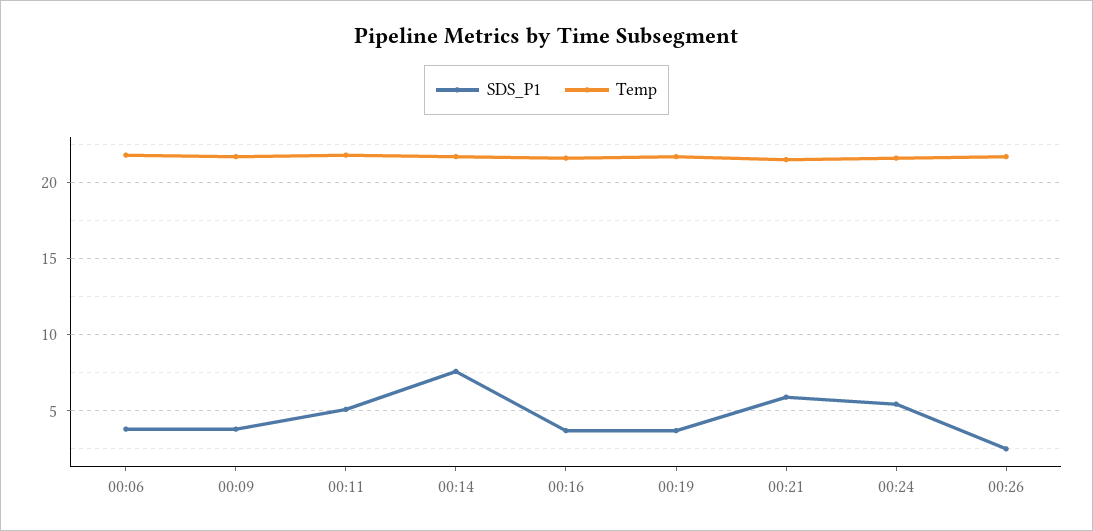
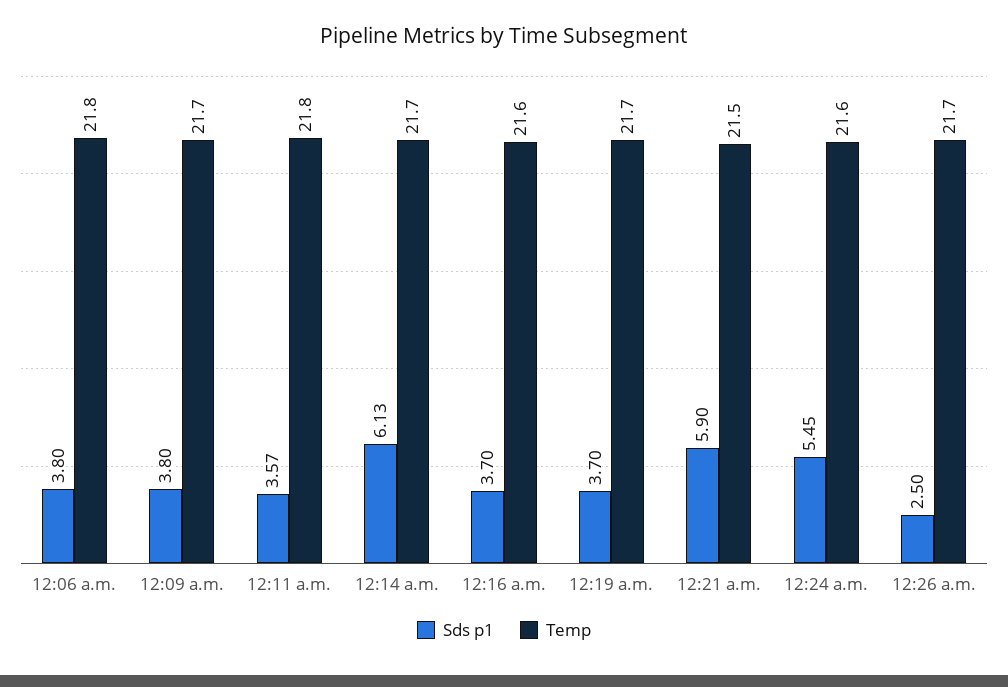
SDS_P1, 00:11: 5 -> 3.57
SDS_P1, 00:14: 7.5 -> 6.13

